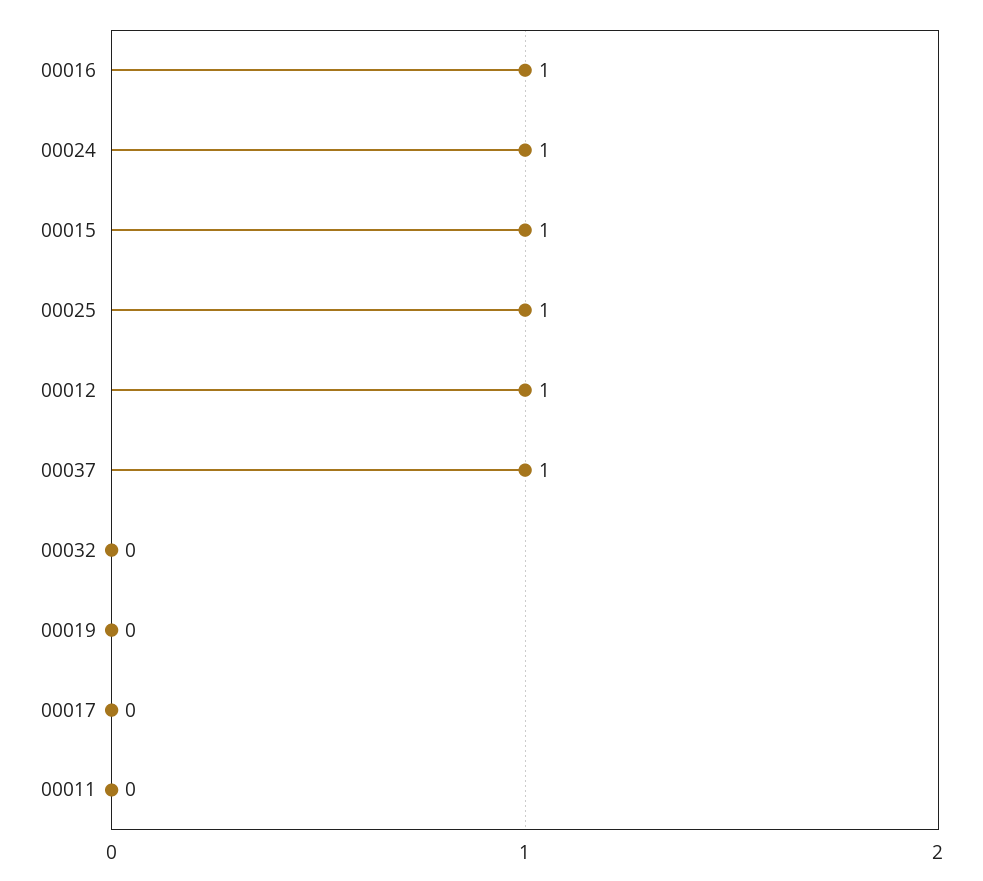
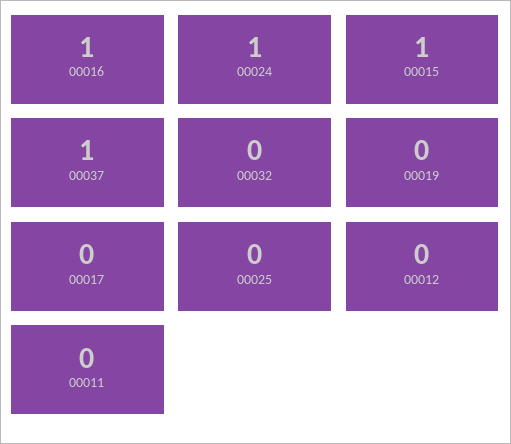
00025: 1 -> 0
00012: 1 -> 0

